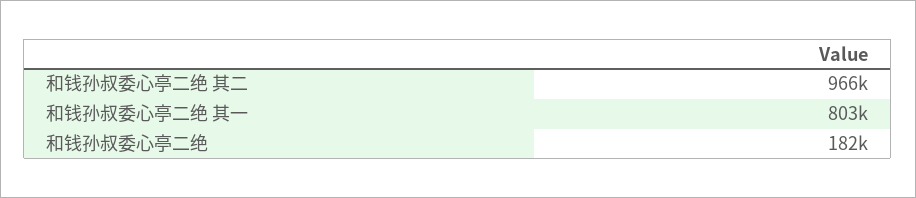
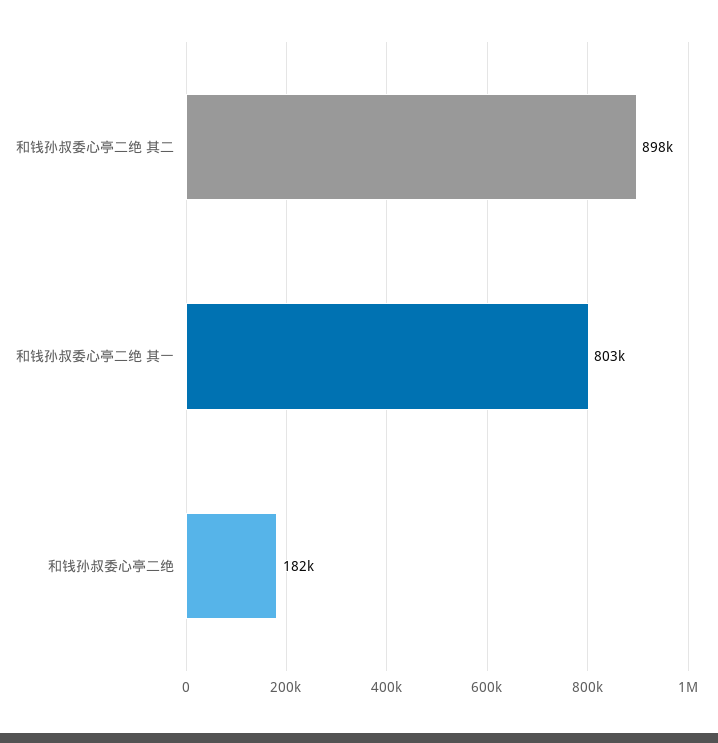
和钱孙叔委心亭二绝 其二: 966000 -> 898000

